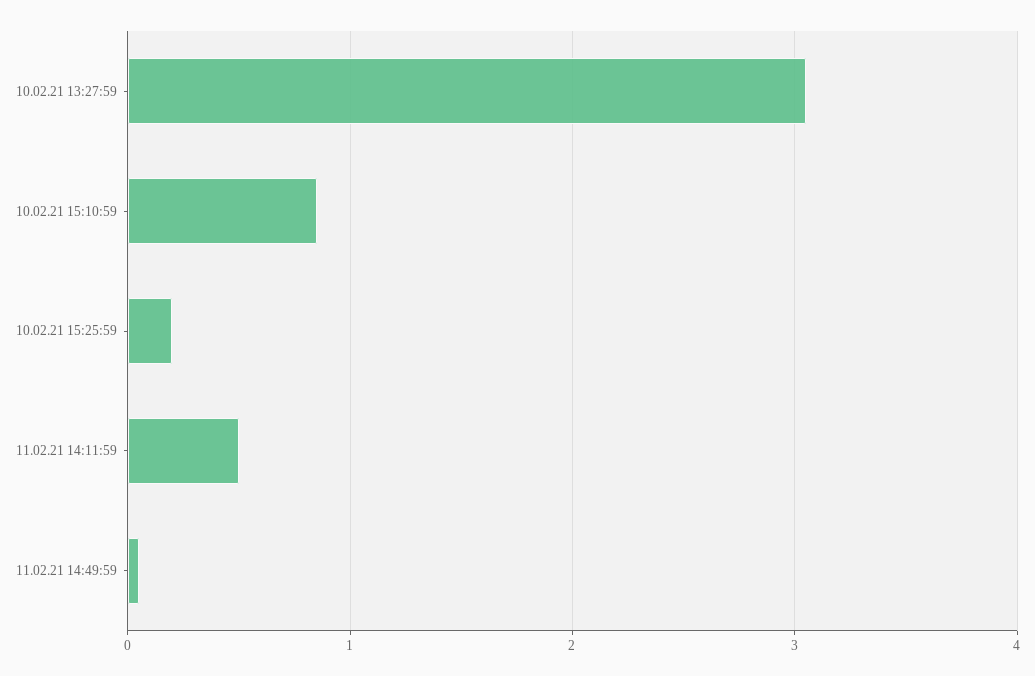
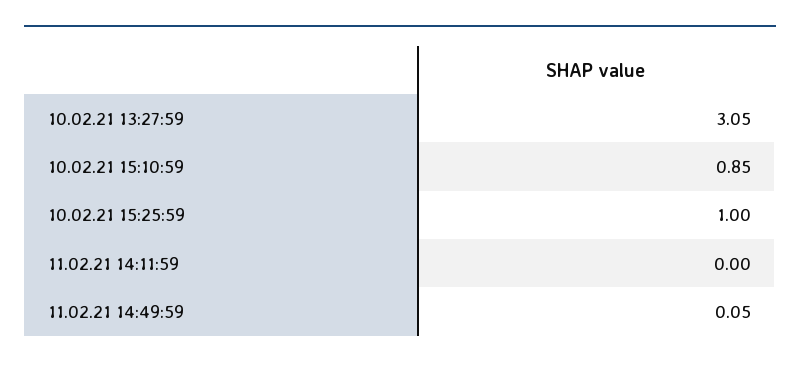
10.02.21 15:25:59: 0.2 -> 1
11.02.21 14:11:59: 0.5 -> 0

